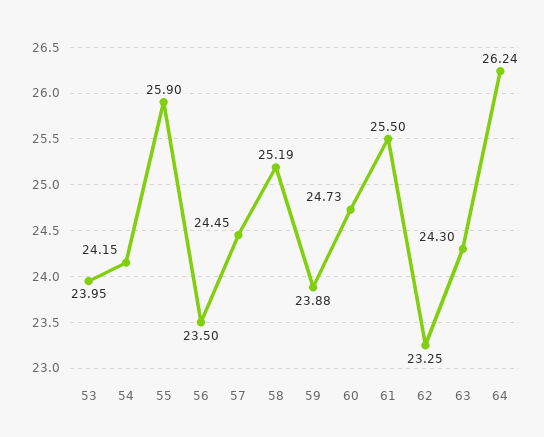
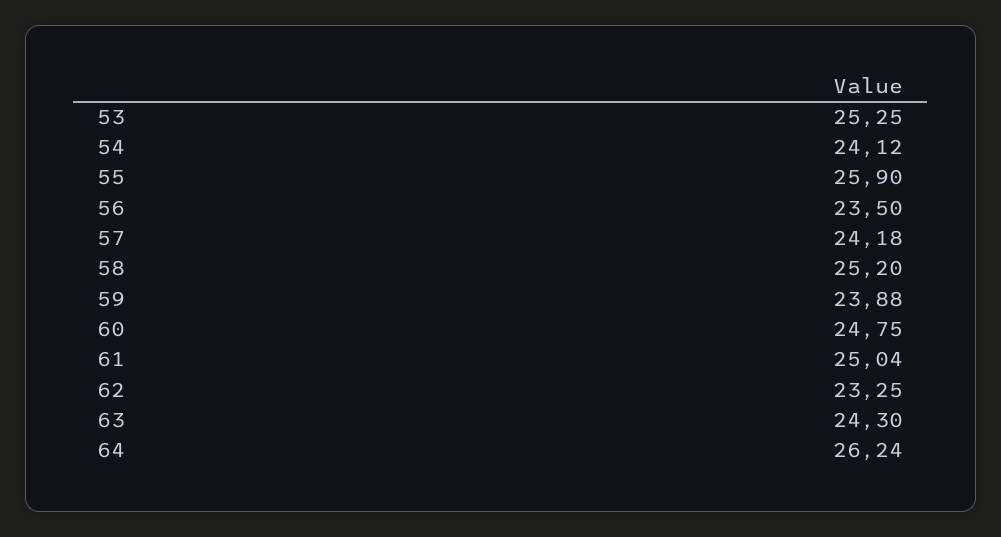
53: 23.95 -> 25.25
54: 24.15 -> 24.12
57: 24.45 -> 24.18
58: 25.19 -> 25.2
60: 24.73 -> 24.75
61: 25.5 -> 25.04

